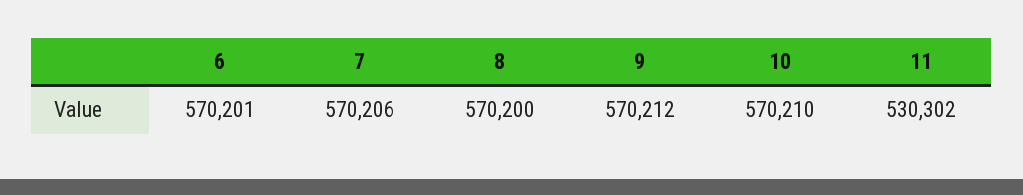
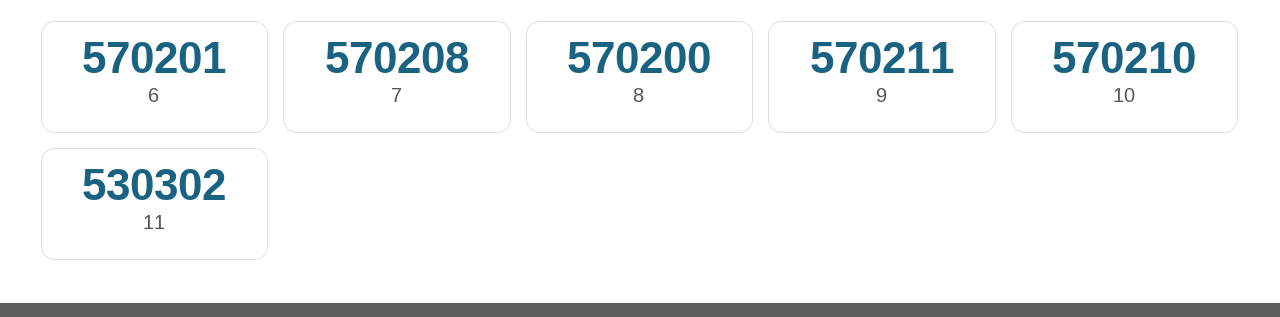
7: 570206 -> 570208
9: 570212 -> 570211

